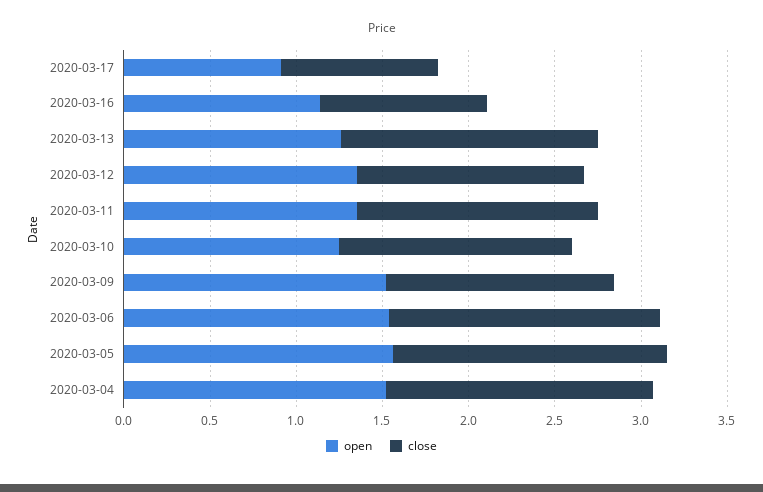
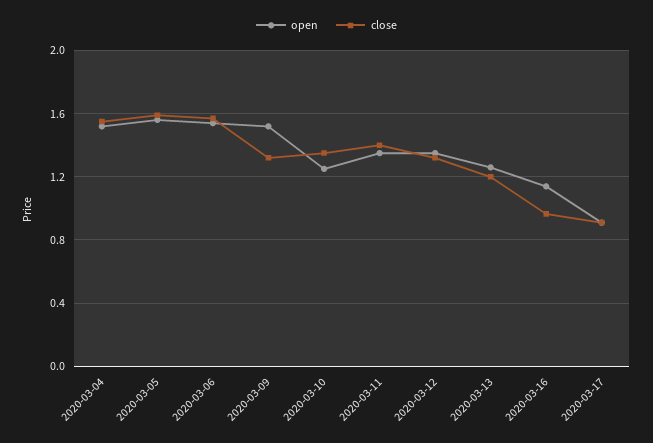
close, 2020-03-13: 1.5 -> 1.2

